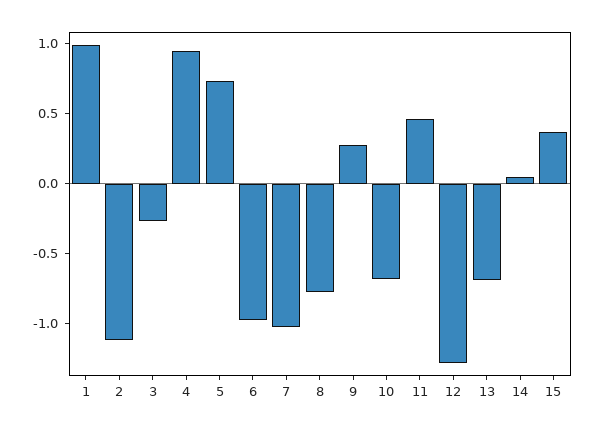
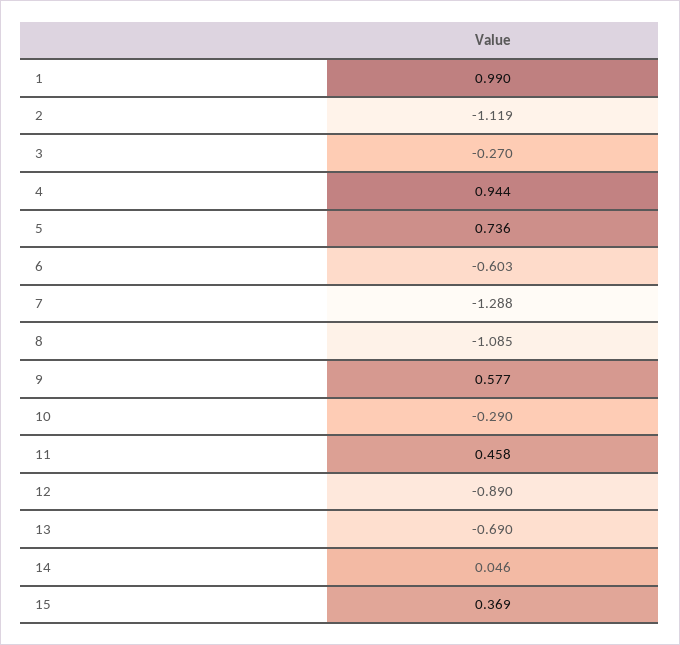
6: -1 -> -0.603
7: -1 -> -1.288
8: -0.8 -> -1.085
9: 0.3 -> 0.577
10: -0.7 -> -0.29
12: -1.3 -> -0.89

